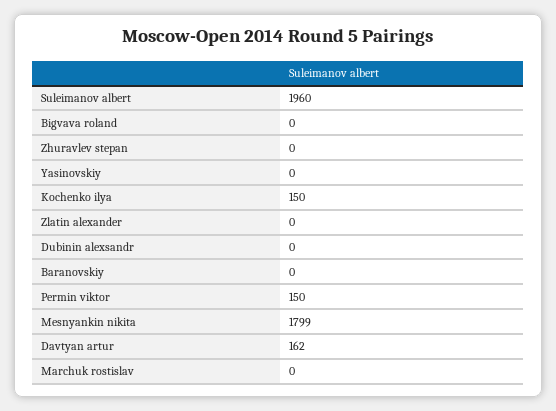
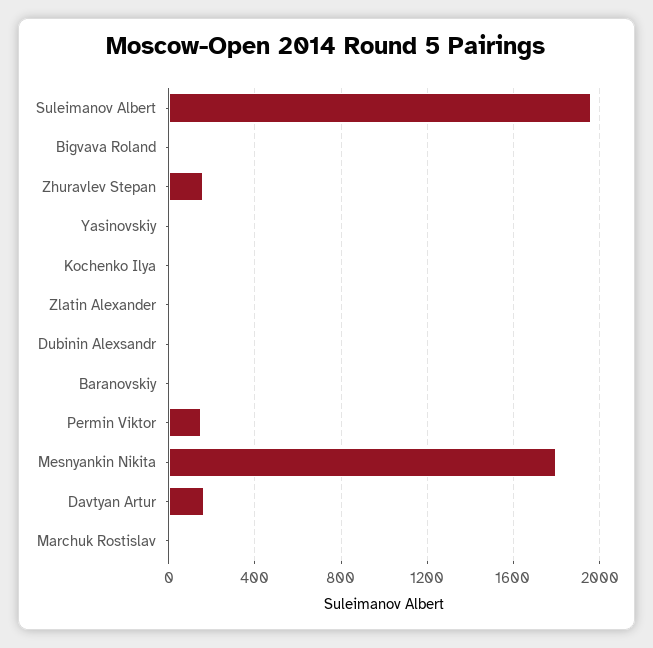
Zhuravlev stepan: 0 -> 150
Kochenko ilya: 150 -> 0

